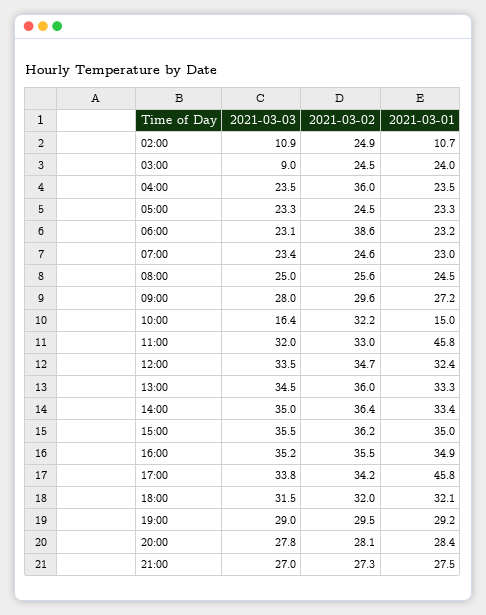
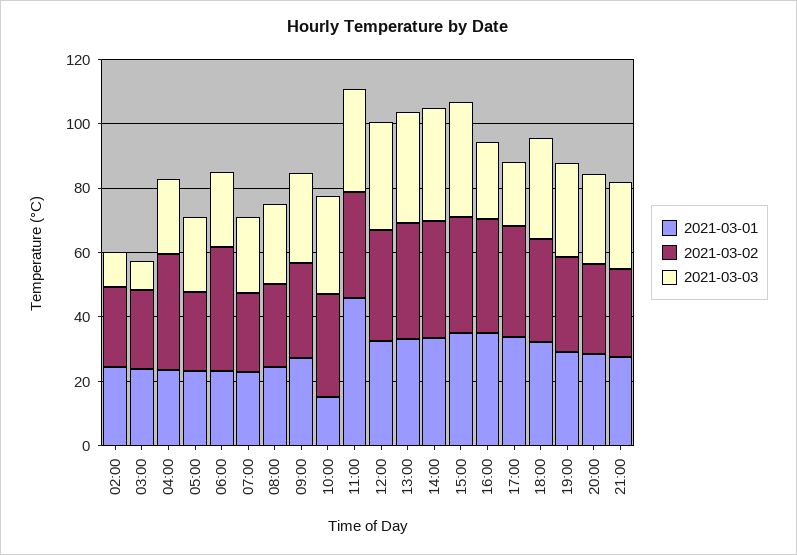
2021-03-01, 02:00: 10.7 -> 25
2021-03-03, 10:00: 16.4 -> 30
2021-03-03, 16:00: 35.2 -> 25
2021-03-03, 17:00: 33.8 -> 20
2021-03-01, 17:00: 45.8 -> 35

